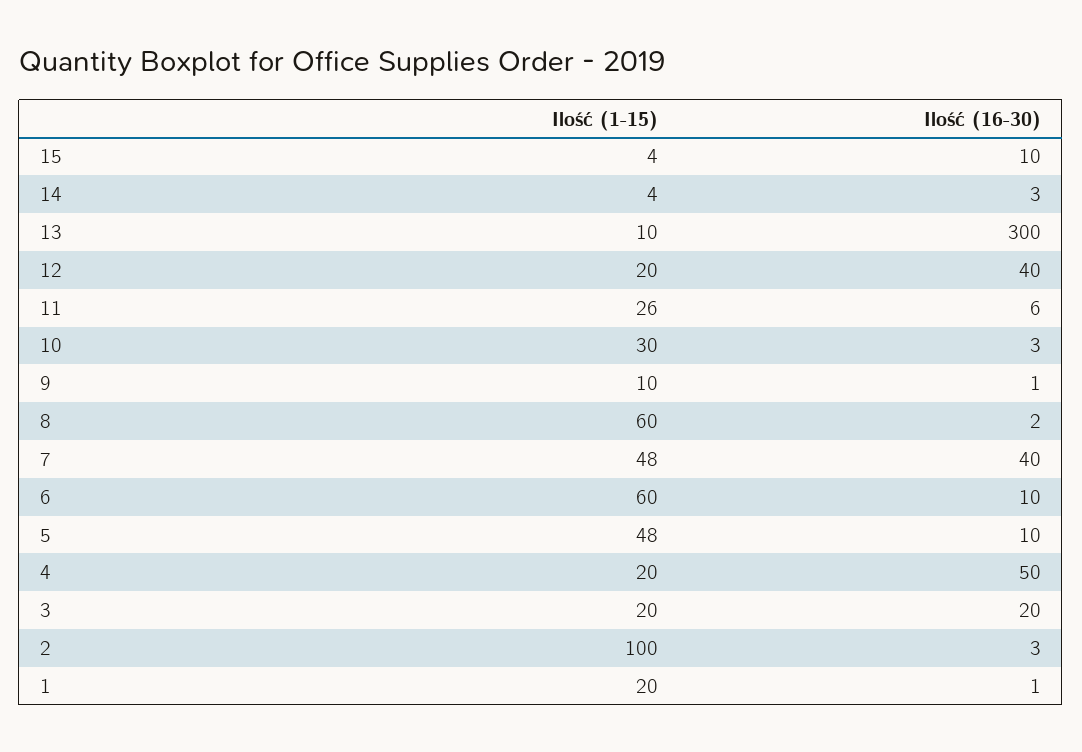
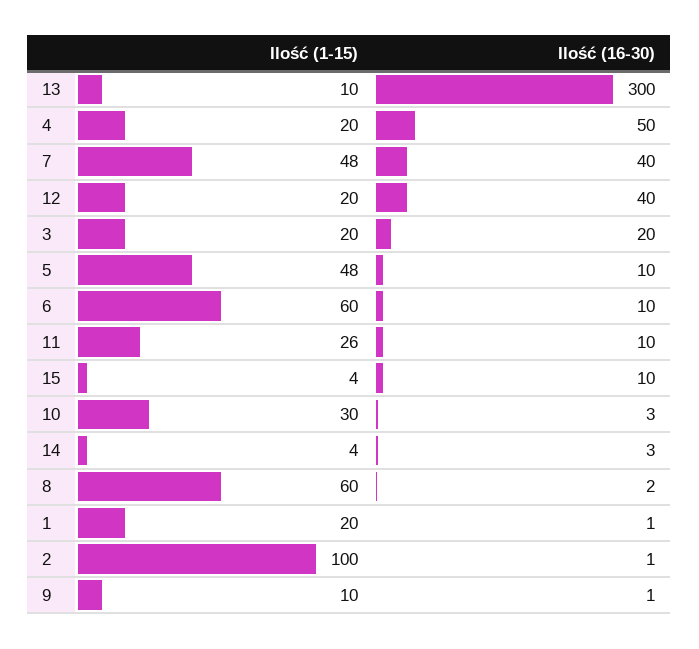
Ilość (16-30), 11: 6 -> 10
Ilość (16-30), 2: 3 -> 1

